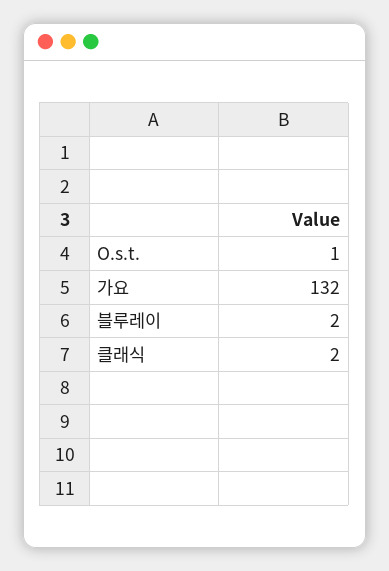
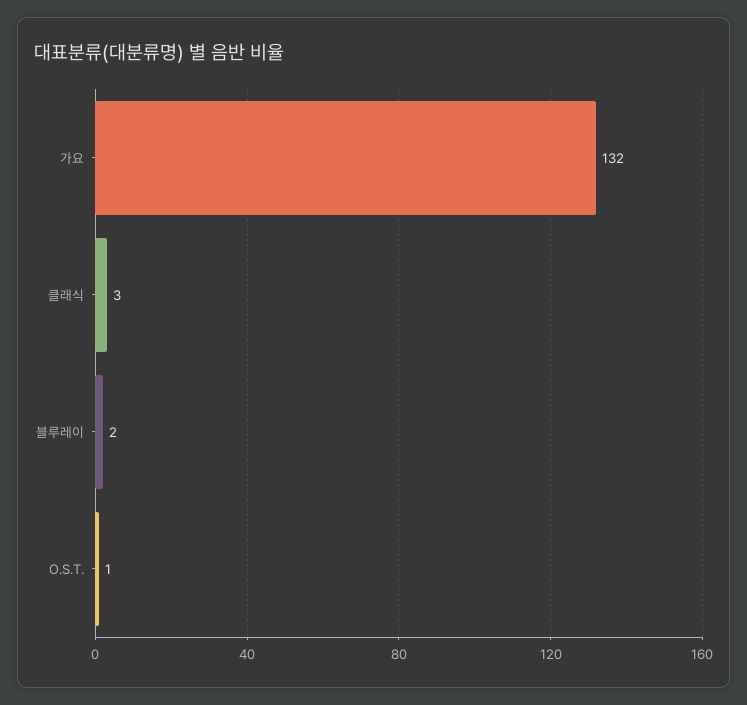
클래식: 2 -> 3

